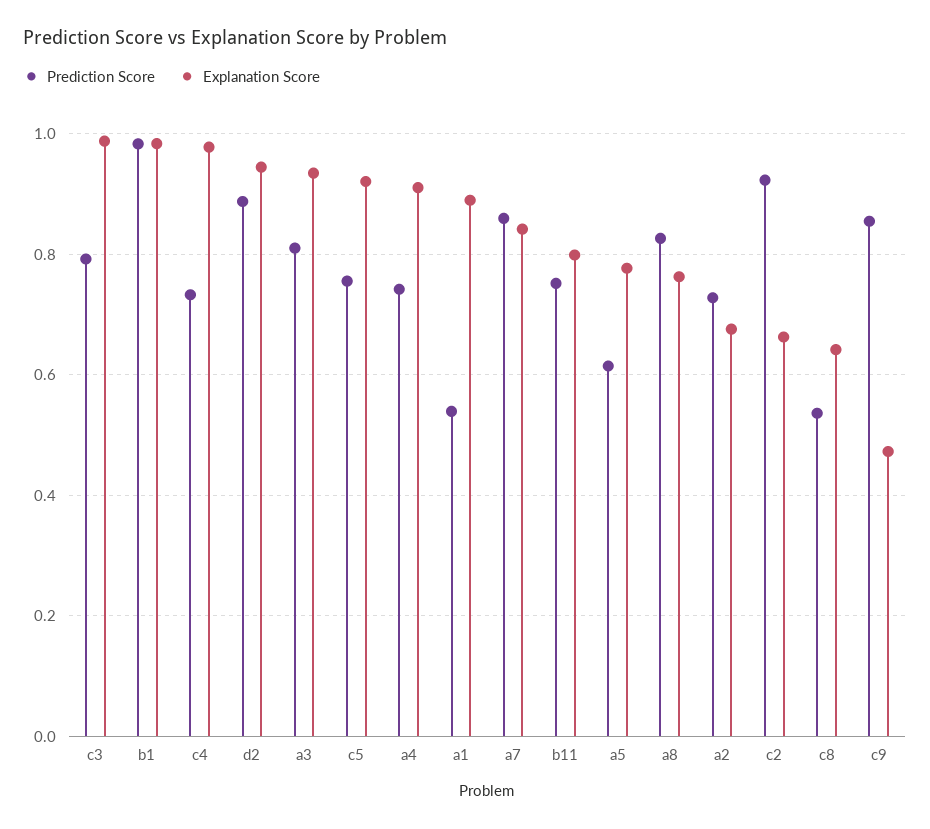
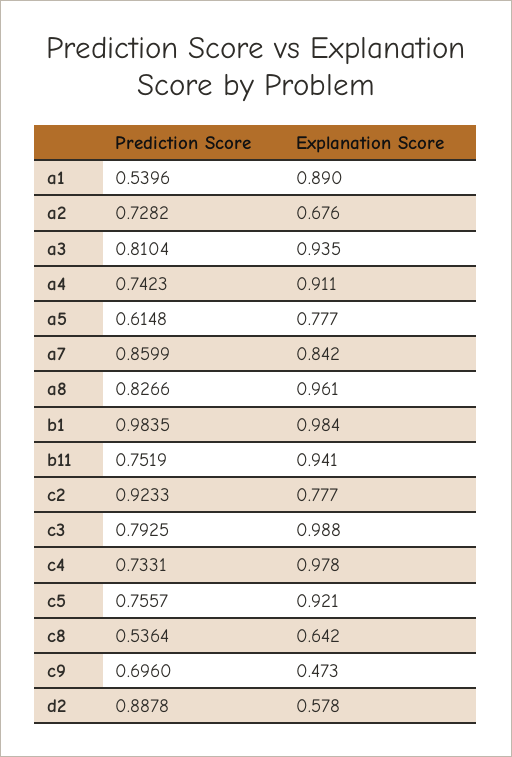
Explanation Score, d2: 0.94 -> 0.578
Explanation Score, b11: 0.8 -> 0.941
Explanation Score, a8: 0.76 -> 0.961
Explanation Score, c2: 0.66 -> 0.777
Prediction Score, c9: 0.86 -> 0.696

